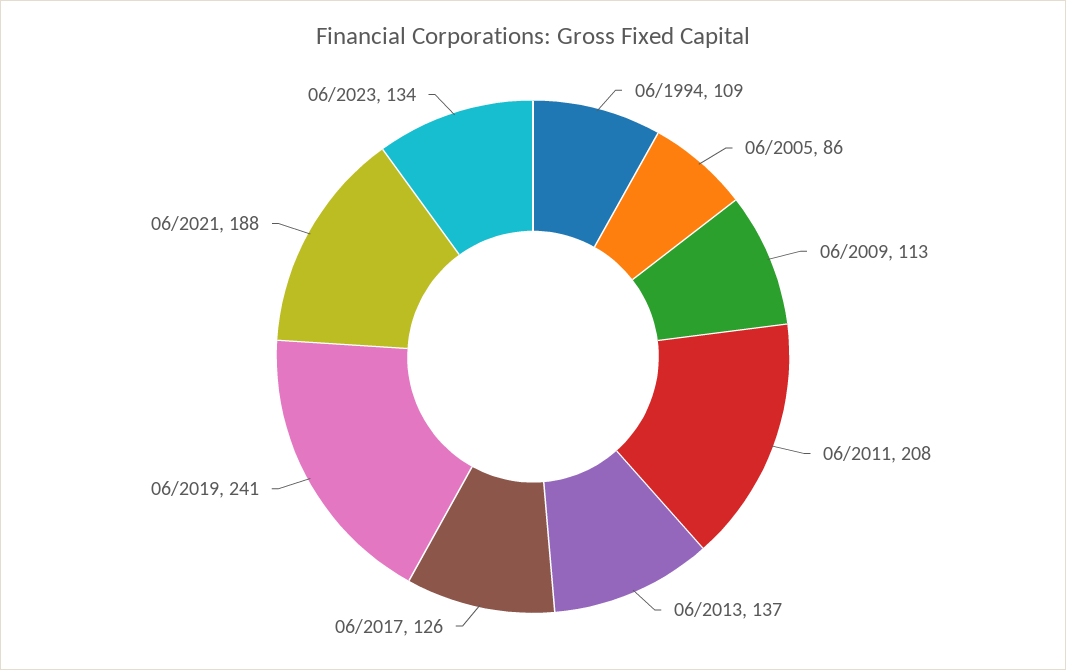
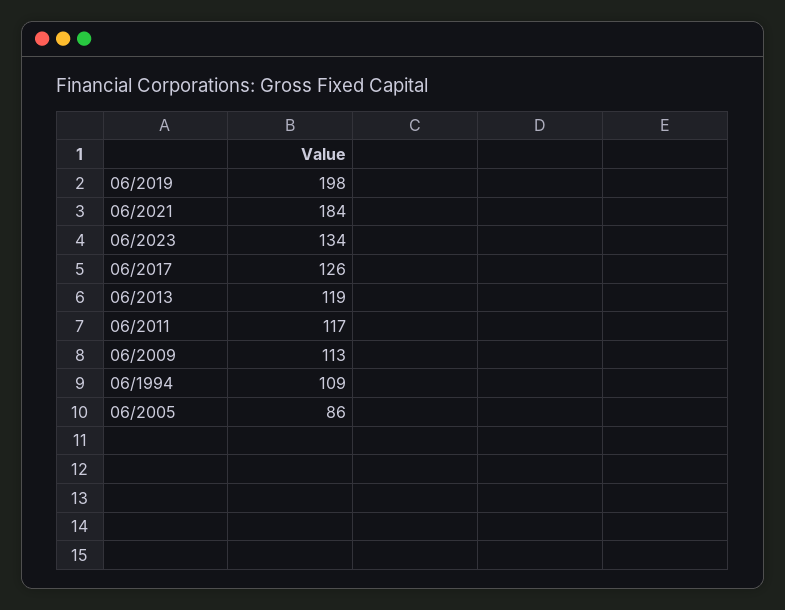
06/2011: 208 -> 117
06/2013: 137 -> 119
06/2019: 241 -> 198
06/2021: 188 -> 184

